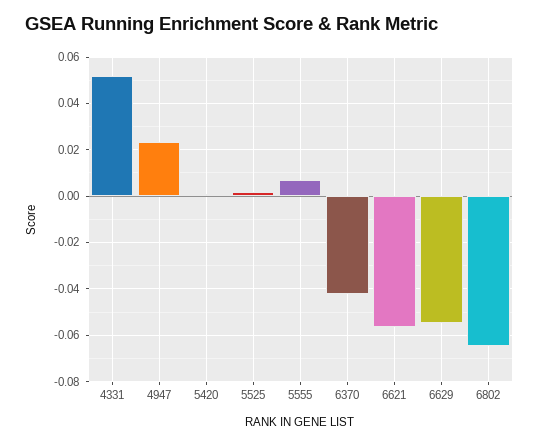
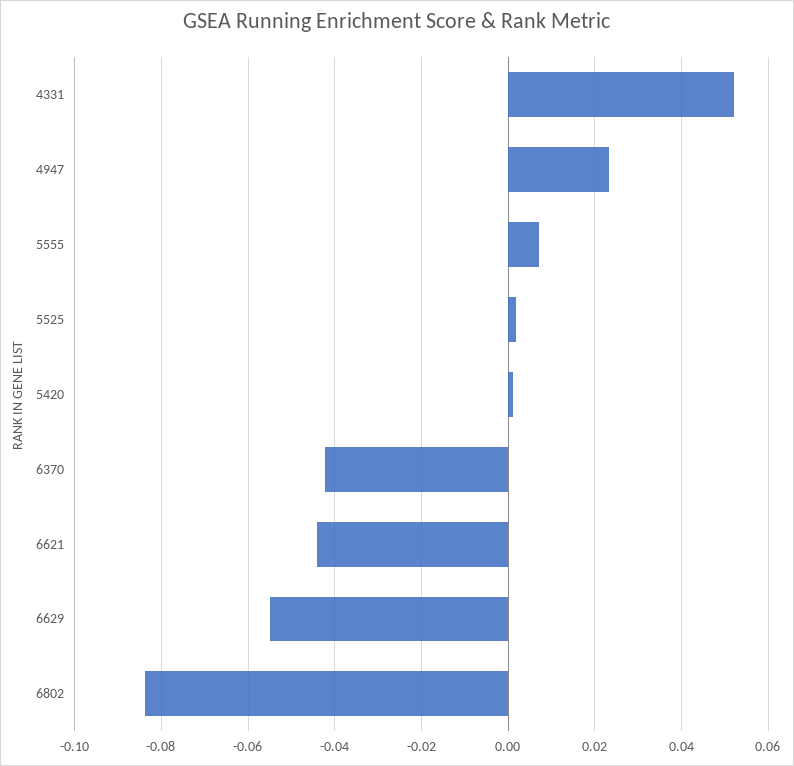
6621: -0.055 -> -0.044
6802: -0.065 -> -0.084

